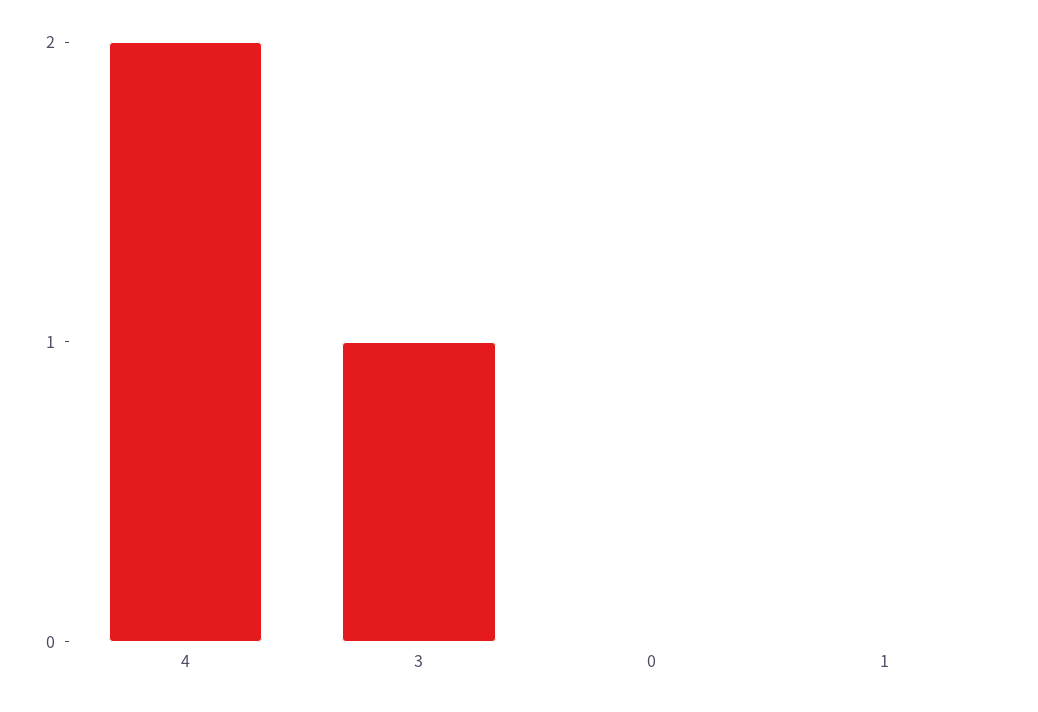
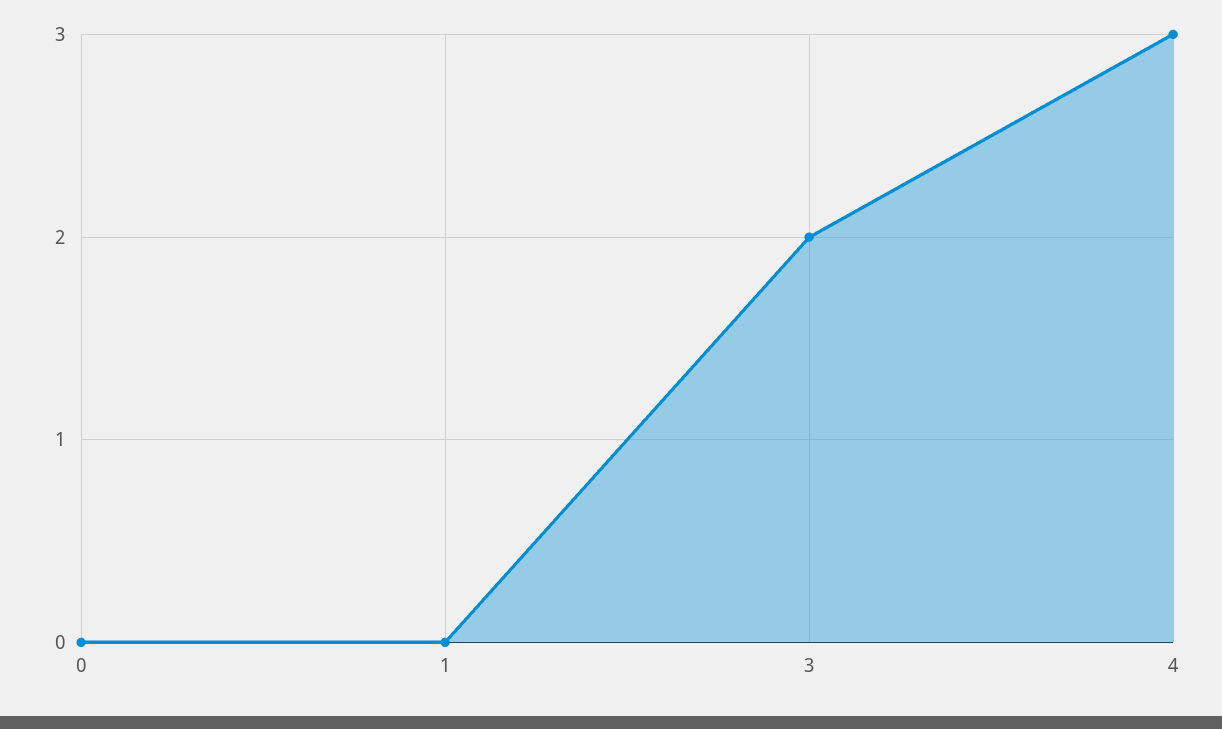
4: 2 -> 3
3: 1 -> 2

